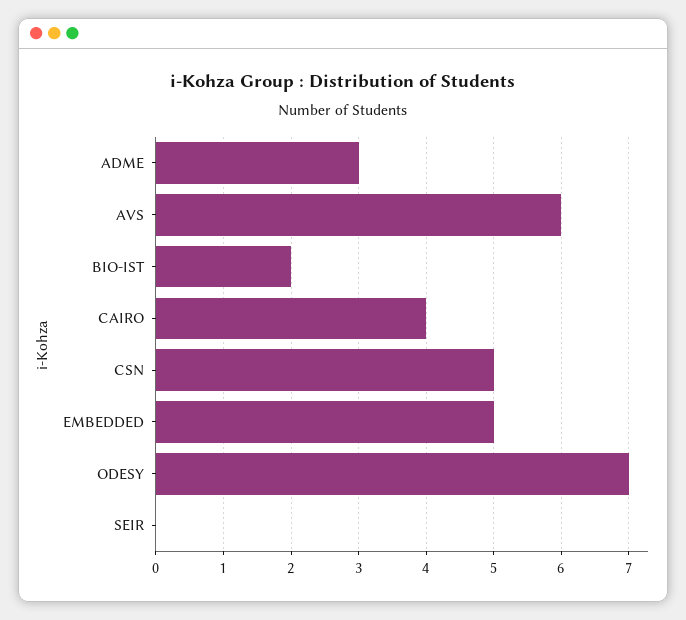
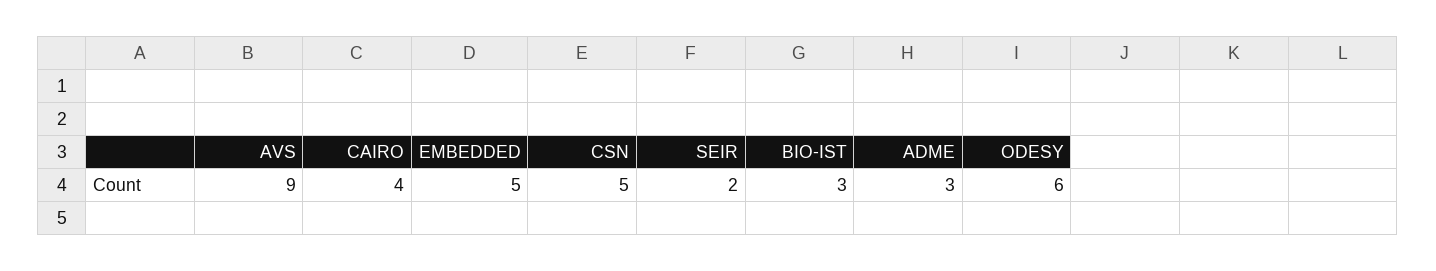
AVS: 6 -> 9
BIO-IST: 2 -> 3
ODESY: 7 -> 6
SEIR: 0 -> 2

